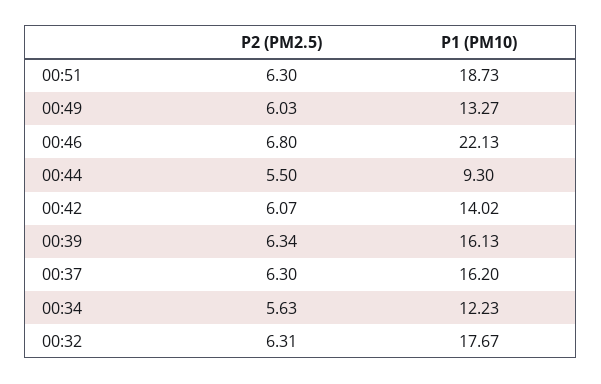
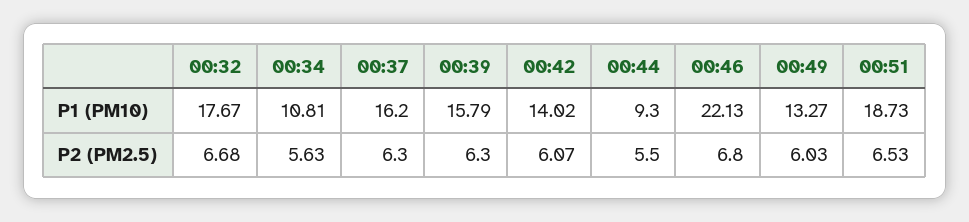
P2 (PM2.5), 00:51: 6.3 -> 6.53
P2 (PM2.5), 00:39: 6.34 -> 6.3
P1 (PM10), 00:39: 16.13 -> 15.79
P1 (PM10), 00:34: 12.23 -> 10.81
P2 (PM2.5), 00:32: 6.31 -> 6.68

